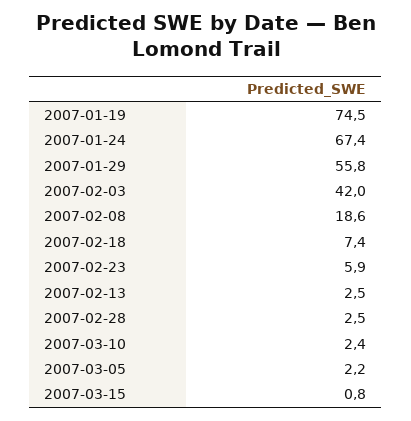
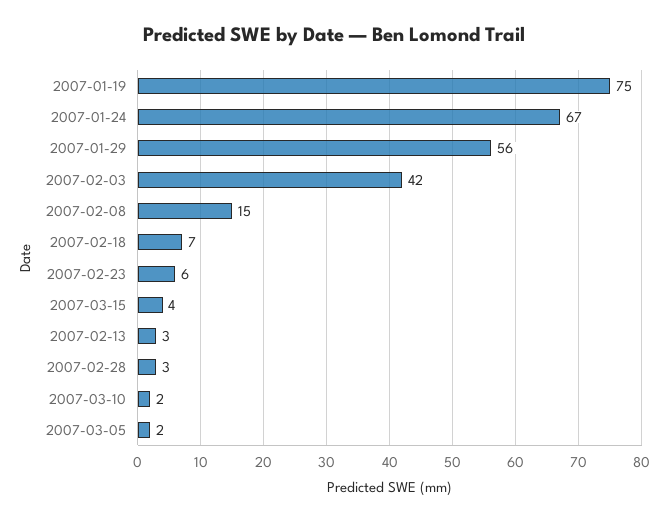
2007-02-08: 18.6 -> 15
2007-03-15: 0.8 -> 4

